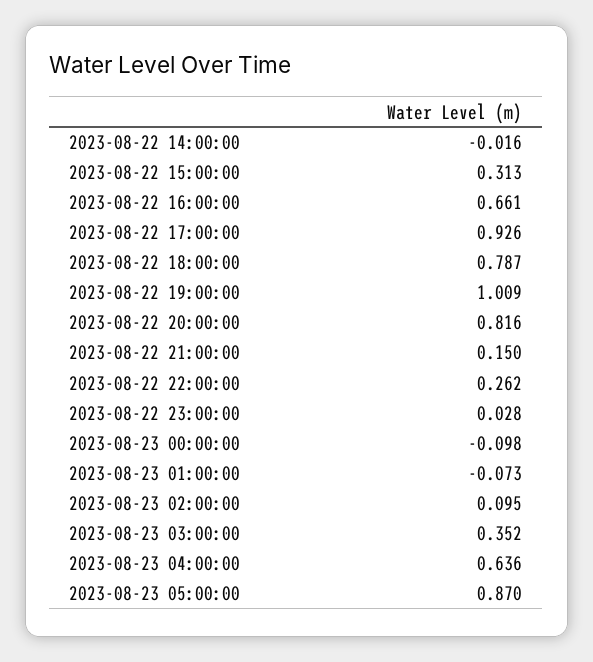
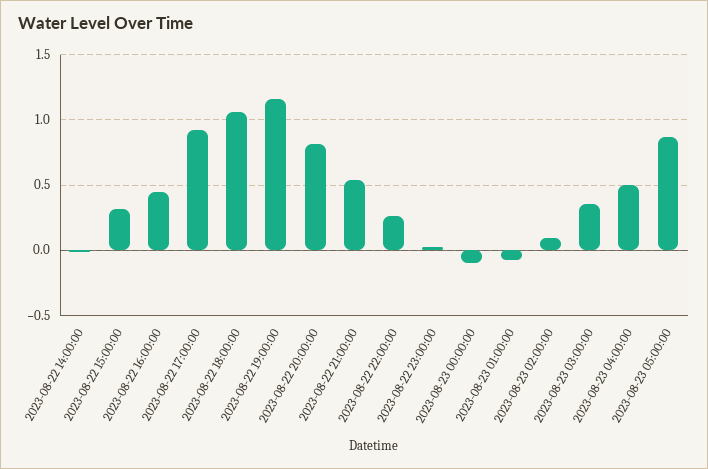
2023-08-22 16:00:00: 0.661 -> 0.45
2023-08-22 18:00:00: 0.787 -> 1.05
2023-08-22 19:00:00: 1.009 -> 1.15
2023-08-22 21:00:00: 0.15 -> 0.55
2023-08-23 04:00:00: 0.636 -> 0.5

